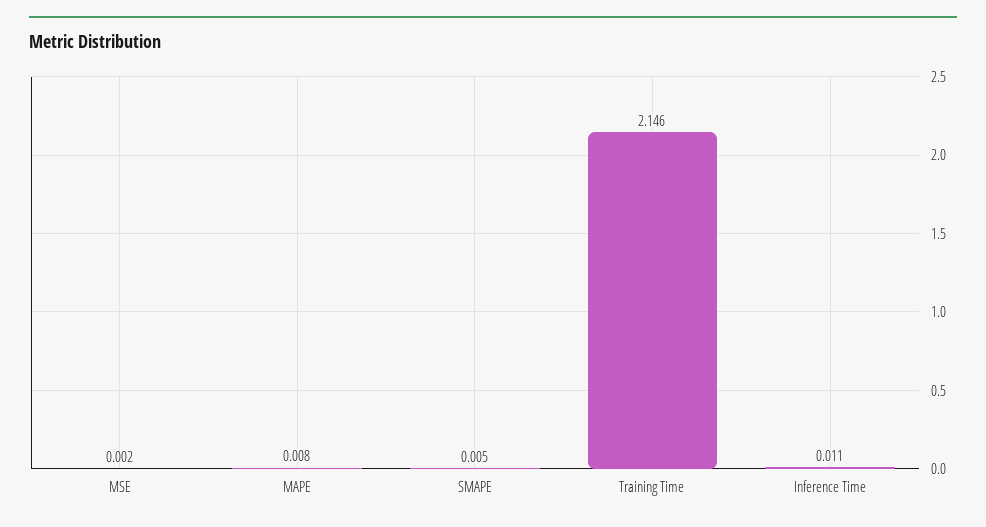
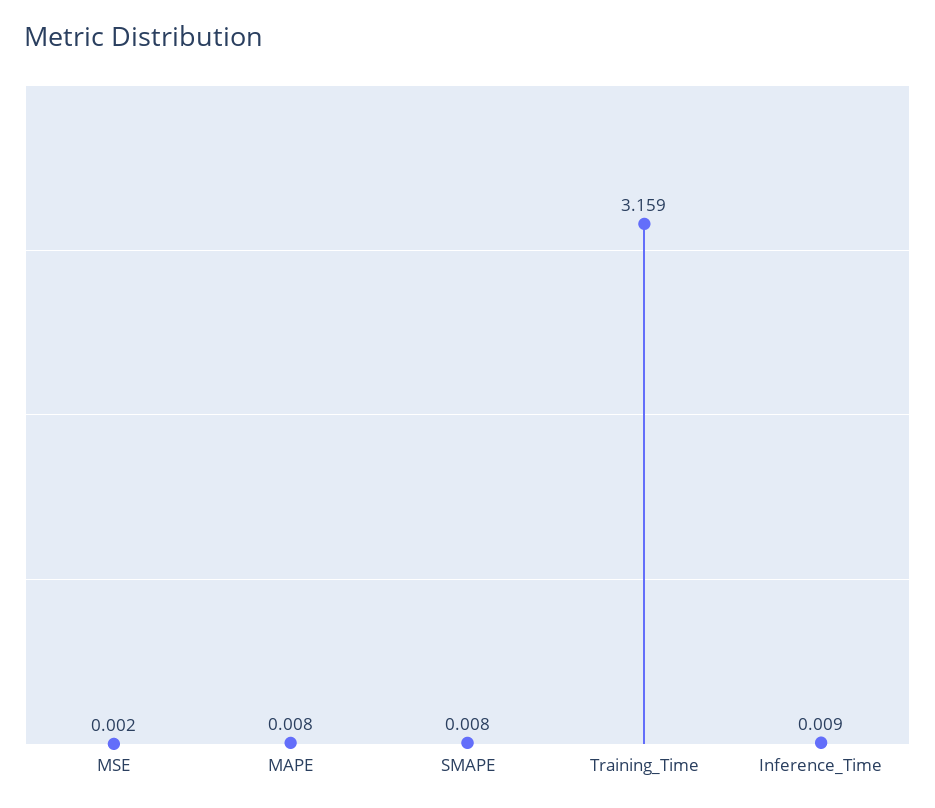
SMAPE: 0.005 -> 0.008
Training Time: 2.146 -> 3.159
Inference Time: 0.011 -> 0.009

